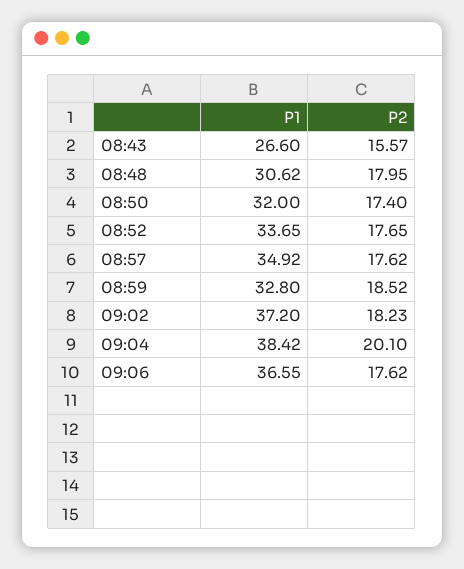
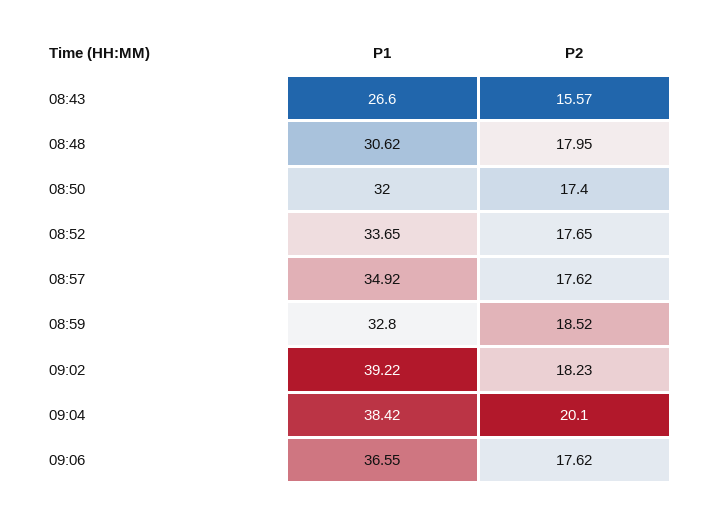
P1, 09:02: 37.2 -> 39.22

